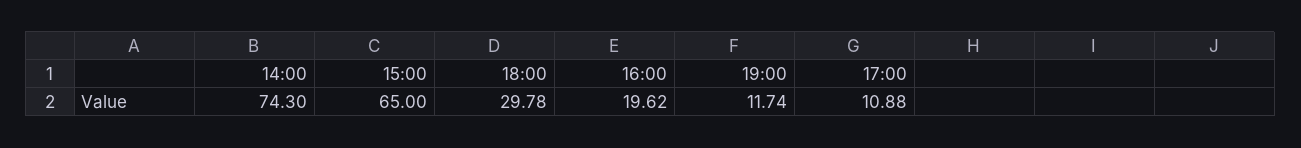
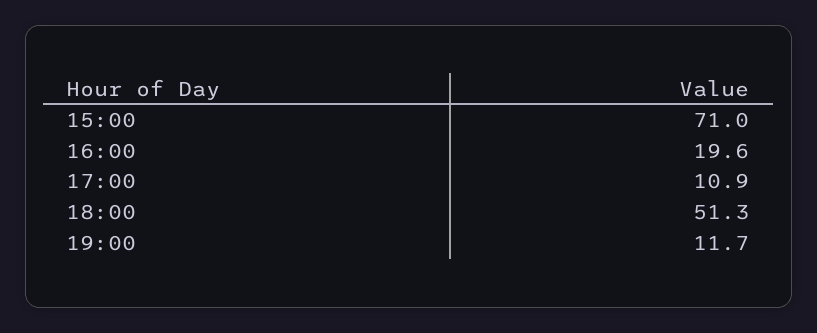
14:00: 74.3 -> none
15:00: 65 -> 71
18:00: 29.78 -> 51.3

